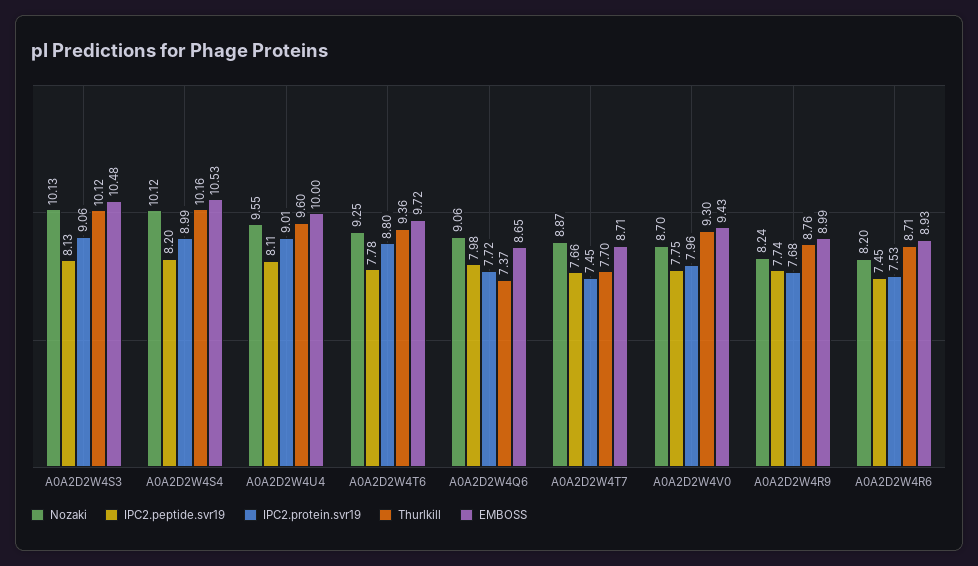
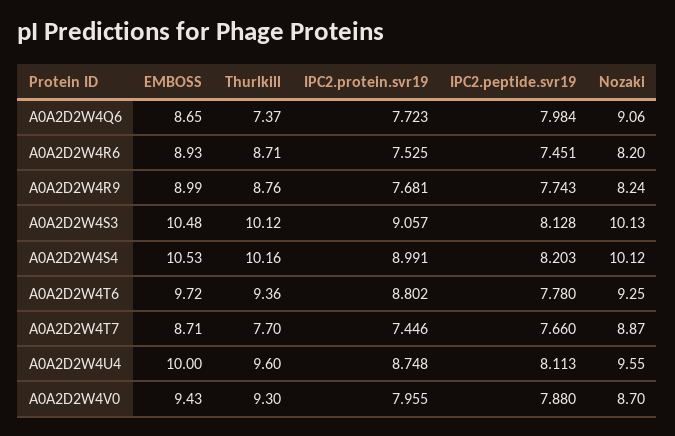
IPC2.protein.svr19, A0A2D2W4U4: 9.01 -> 8.748
IPC2.peptide.svr19, A0A2D2W4V0: 7.75 -> 7.88

